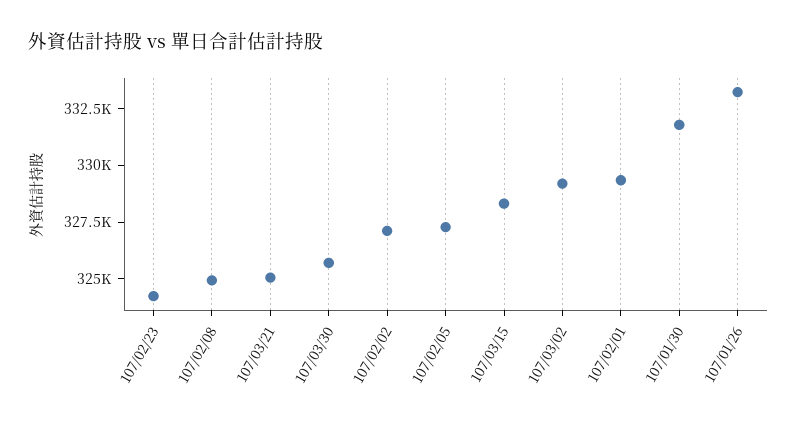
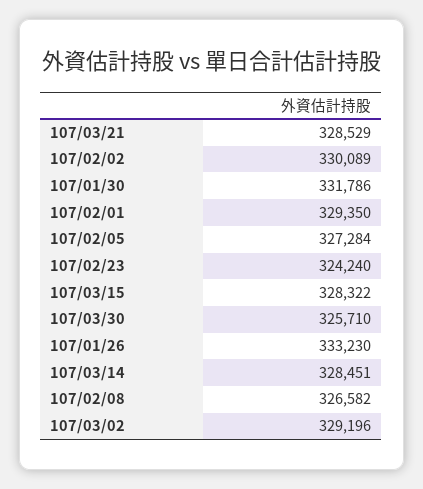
107/02/08: 325000 -> 326582
107/03/21: 325000 -> 328529
107/02/02: 327000 -> 330089
107/03/14: none -> 328451

